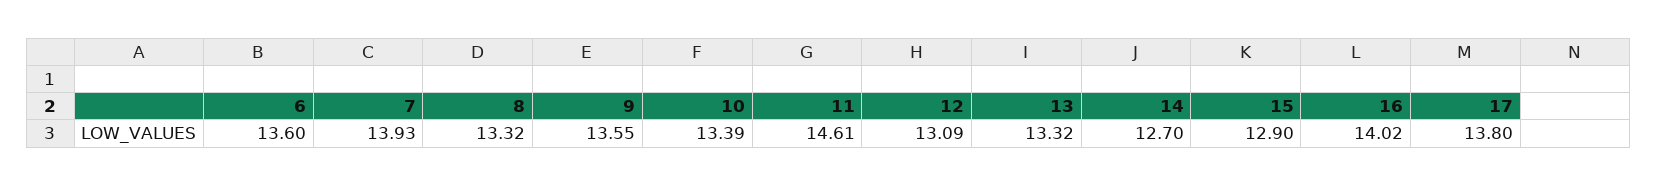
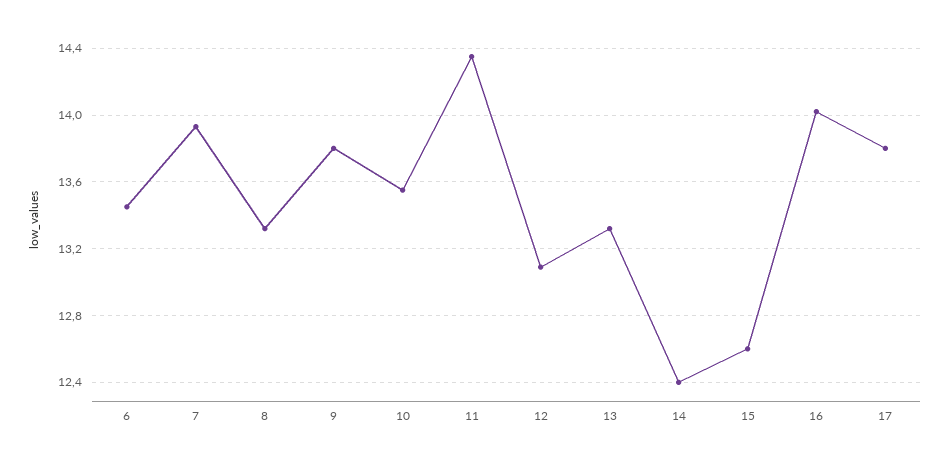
6: 13.6 -> 13.45
9: 13.55 -> 13.8
10: 13.39 -> 13.55
11: 14.61 -> 14.35
14: 12.7 -> 12.4
15: 12.9 -> 12.6

